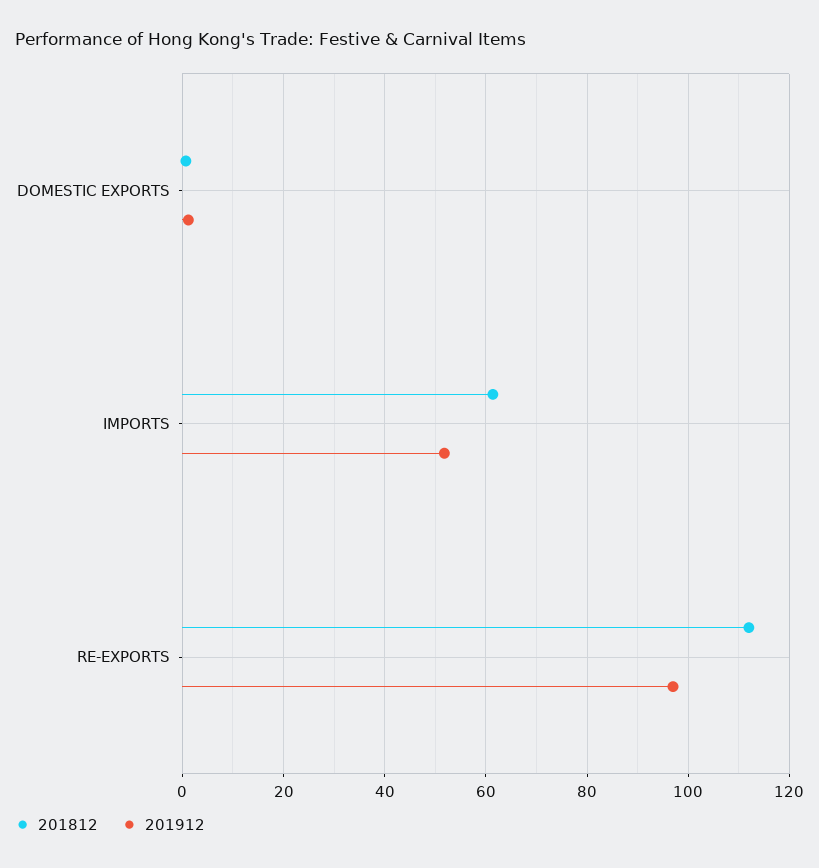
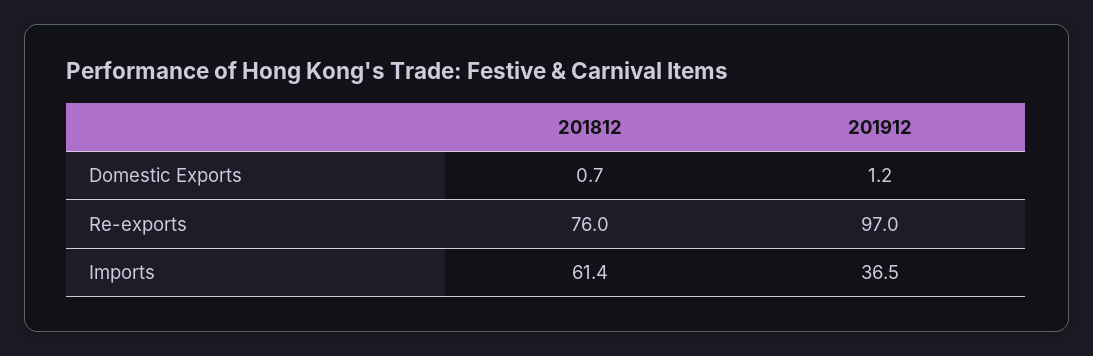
201912, IMPORTS: 52 -> 36.5
201812, RE-EXPORTS: 112 -> 76

